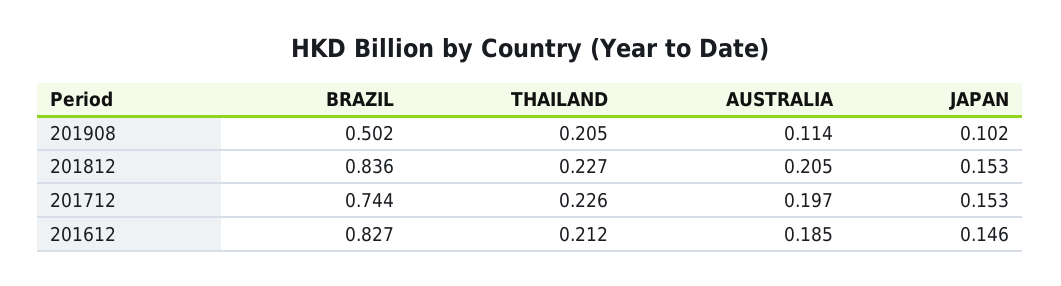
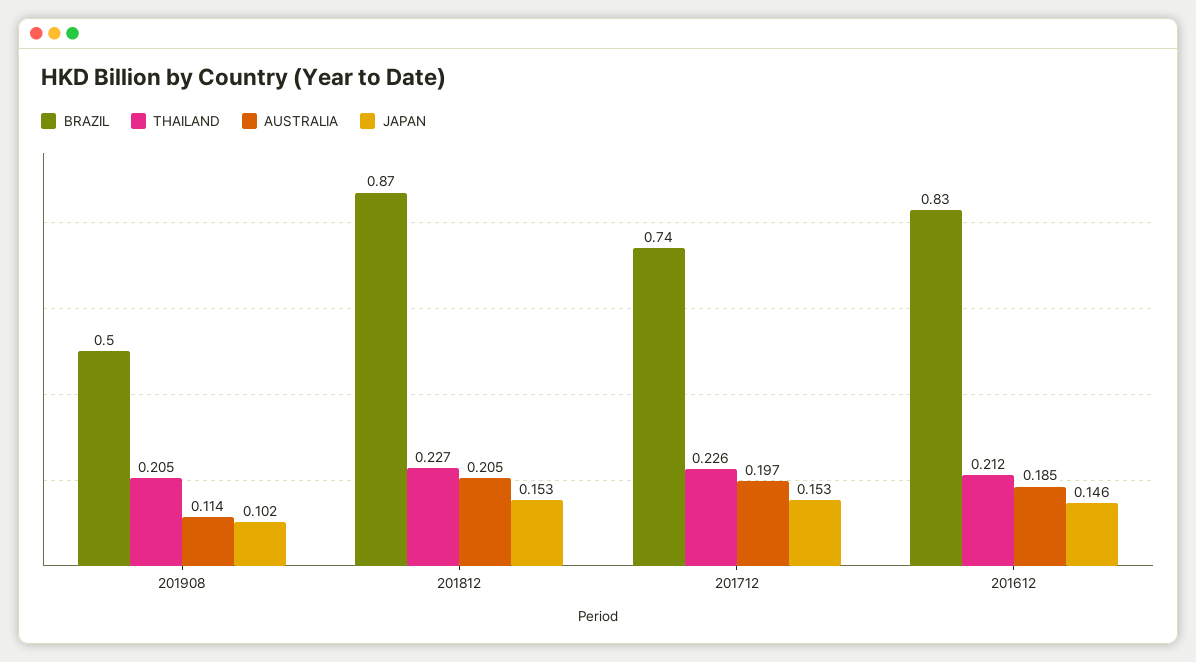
BRAZIL, 201812: 0.836 -> 0.87

